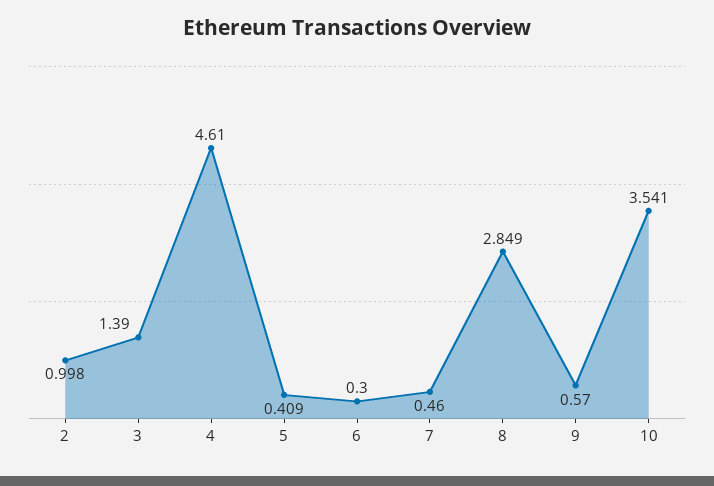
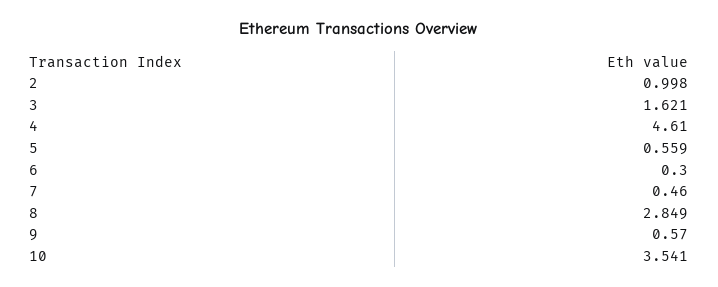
3: 1.39 -> 1.621
5: 0.409 -> 0.559

